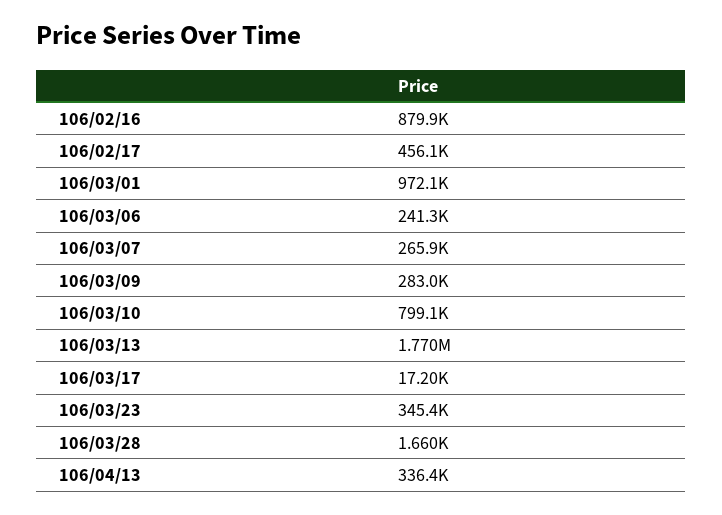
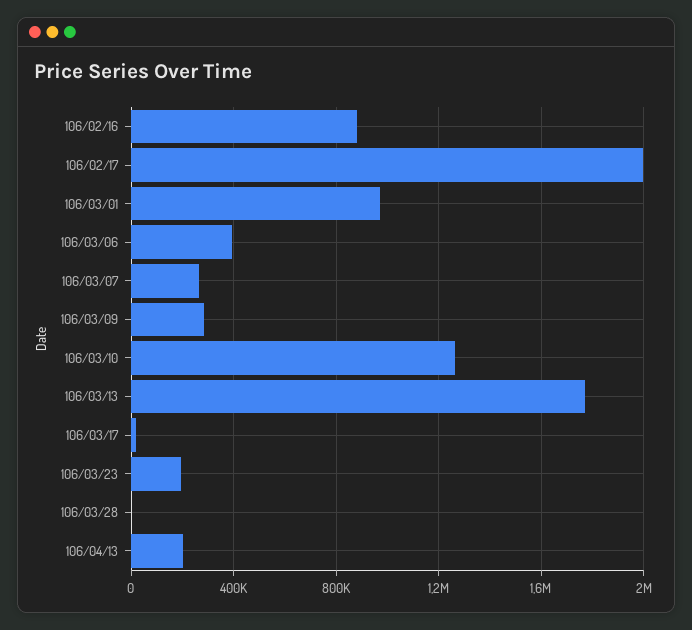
106/02/17: 456100 -> 2000000
106/03/06: 241300 -> 400000
106/03/10: 799100 -> 1250000
106/03/23: 345400 -> 200000
106/04/13: 336400 -> 200000

